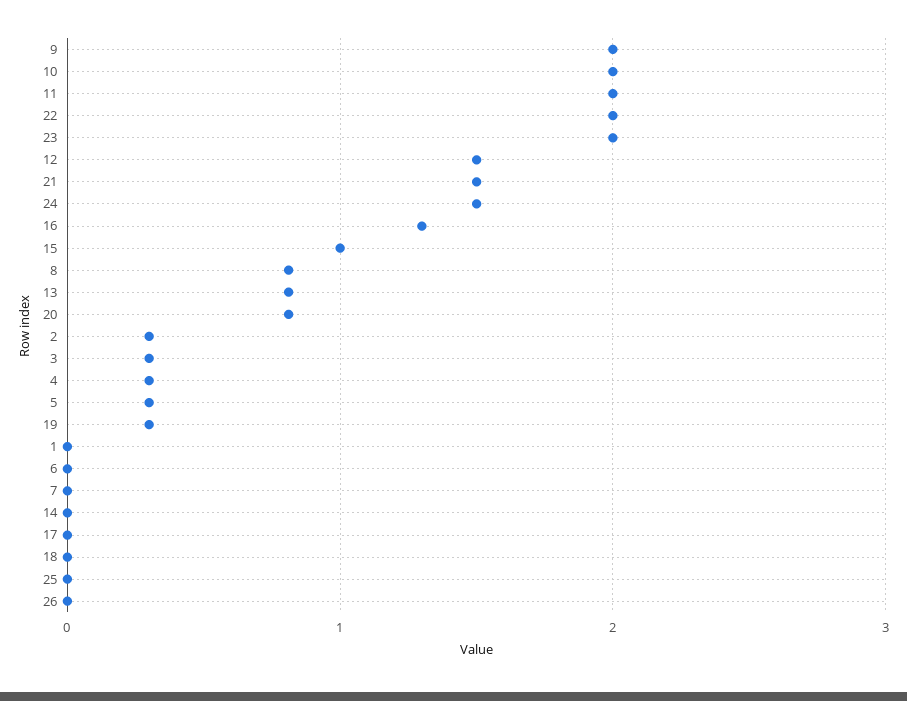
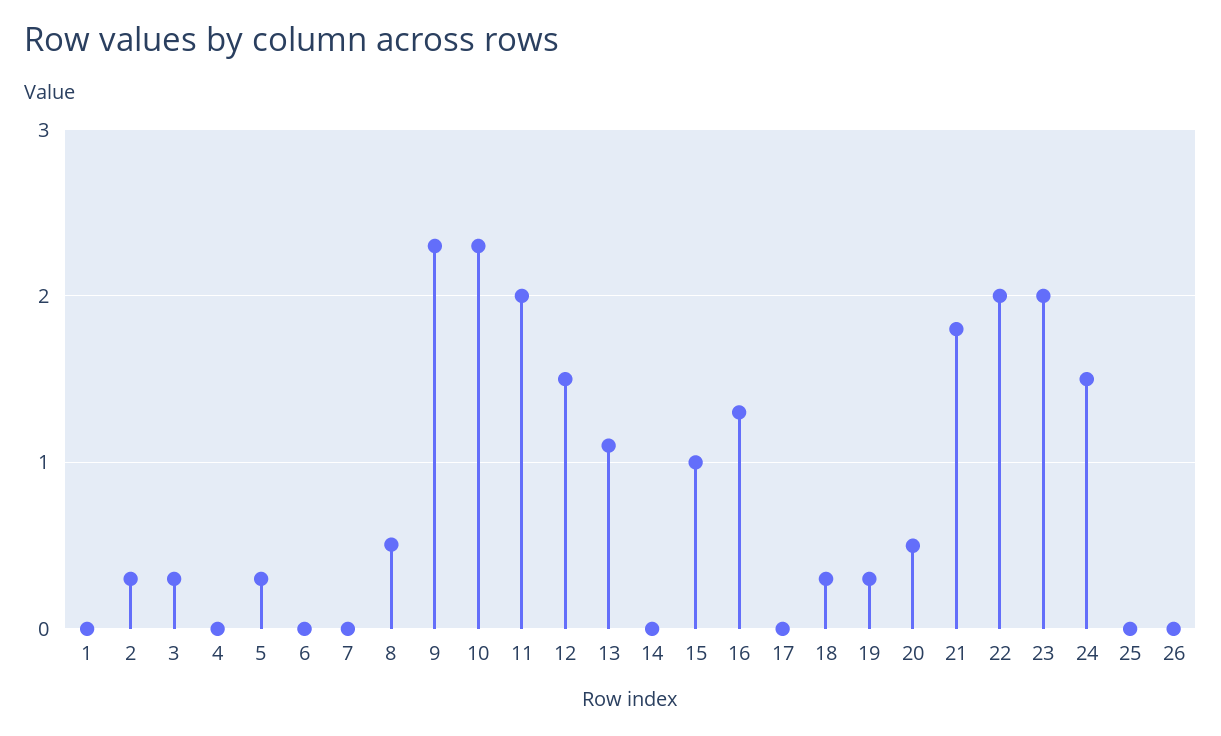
9: 2 -> 2.3
10: 2 -> 2.3
21: 1.5 -> 1.8
8: 0.8 -> 0.5
13: 0.8 -> 1.1
20: 0.8 -> 0.5
4: 0.3 -> 0
18: 0 -> 0.3

